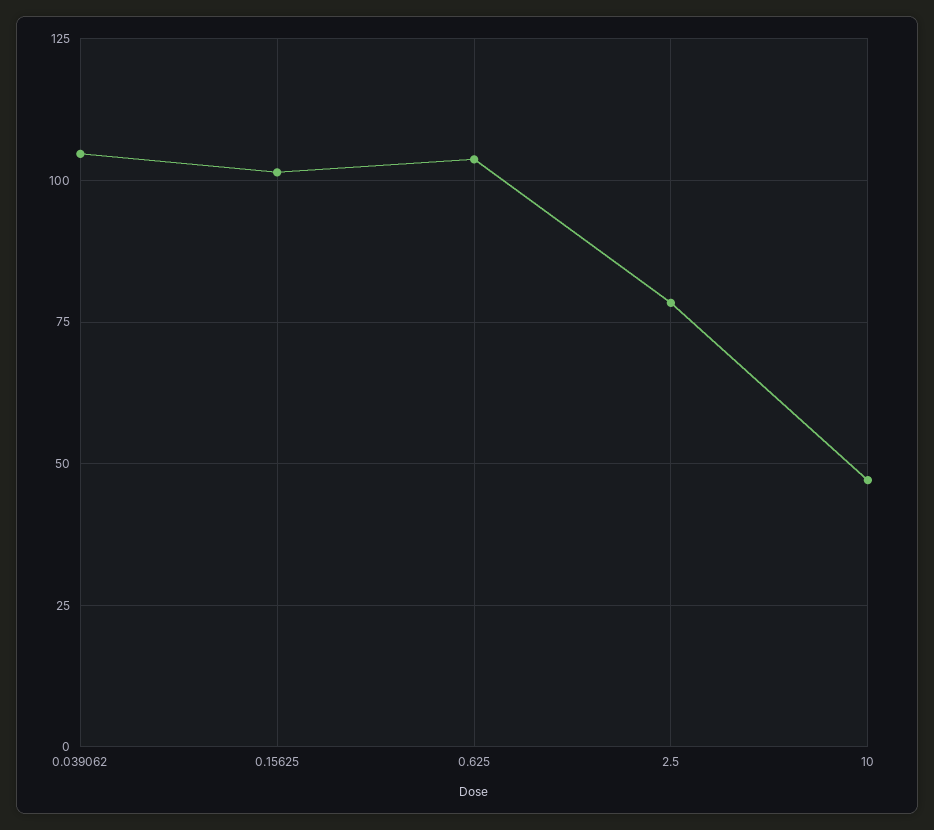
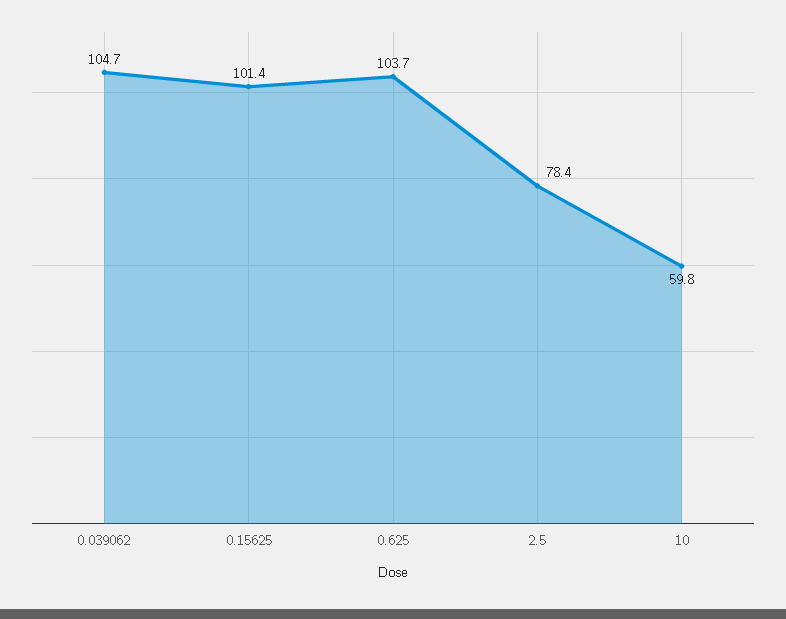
10: 47.5 -> 59.8

